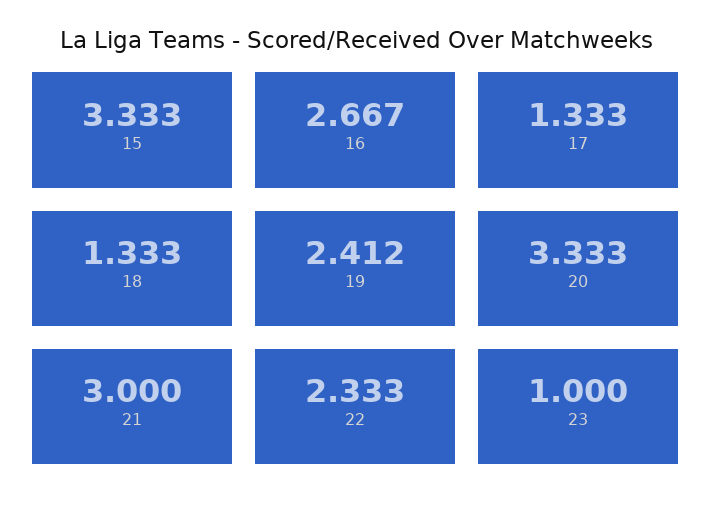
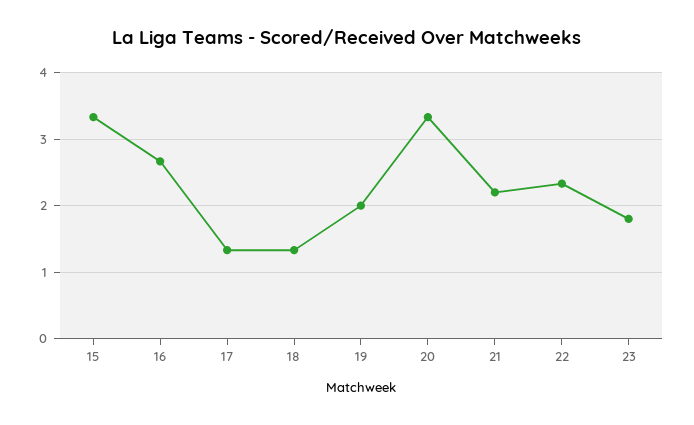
19: 2.412 -> 2
21: 3 -> 2.2
23: 1 -> 1.8

